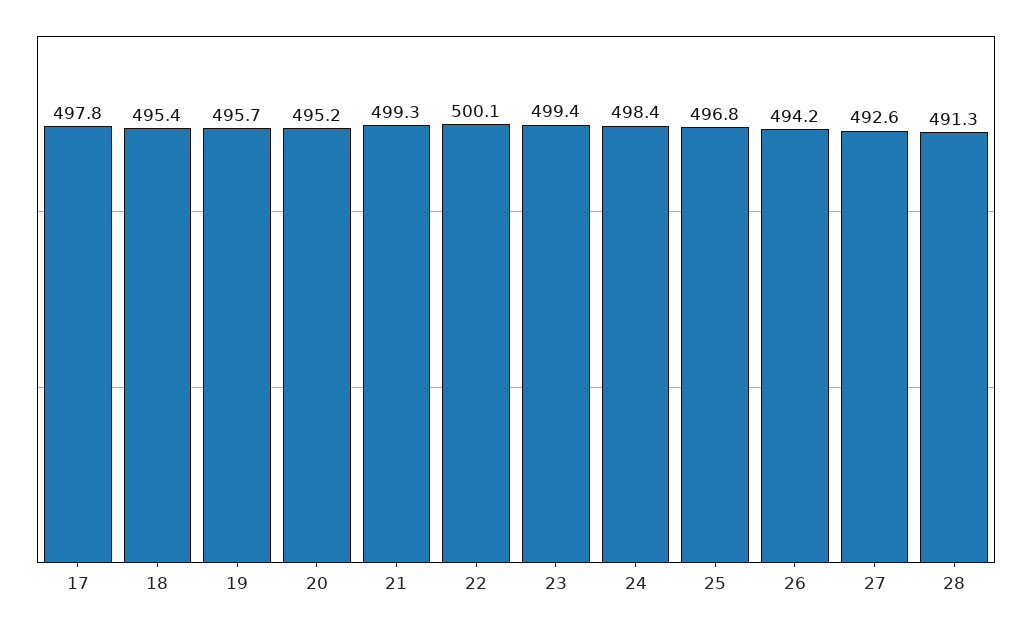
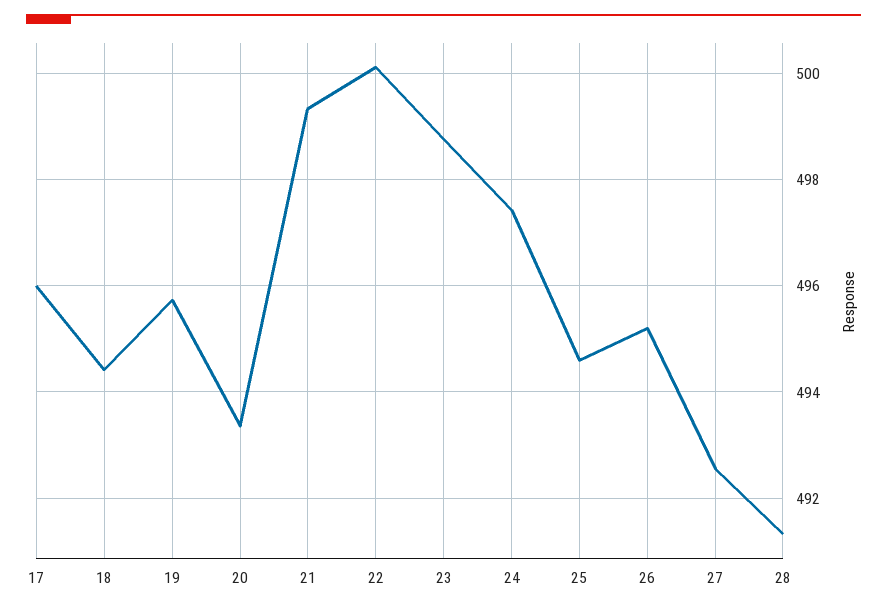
17: 497.8 -> 496
18: 495.4 -> 494.4
20: 495.2 -> 493.4
23: 499.4 -> 498.8
24: 498.4 -> 497.4
25: 496.8 -> 494.6
26: 494.2 -> 495.2

